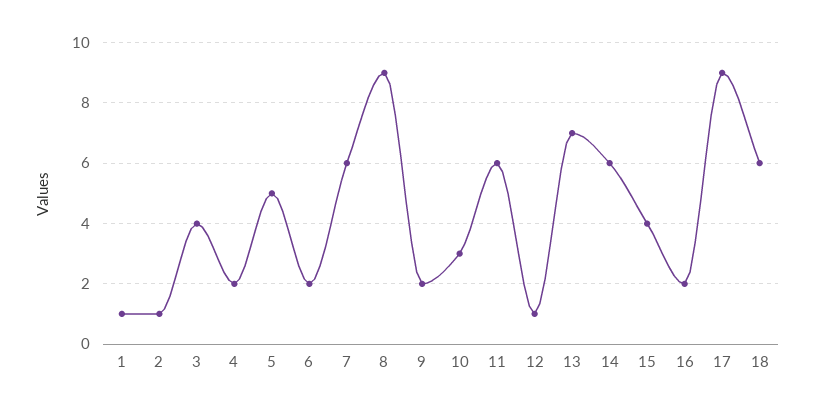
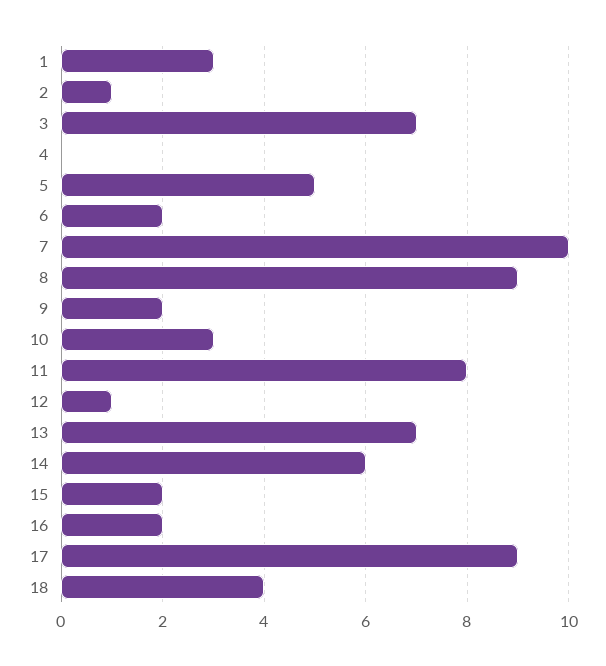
1: 1 -> 3
3: 4 -> 7
4: 2 -> 0
7: 6 -> 10
11: 6 -> 8
15: 4 -> 2
18: 6 -> 4

